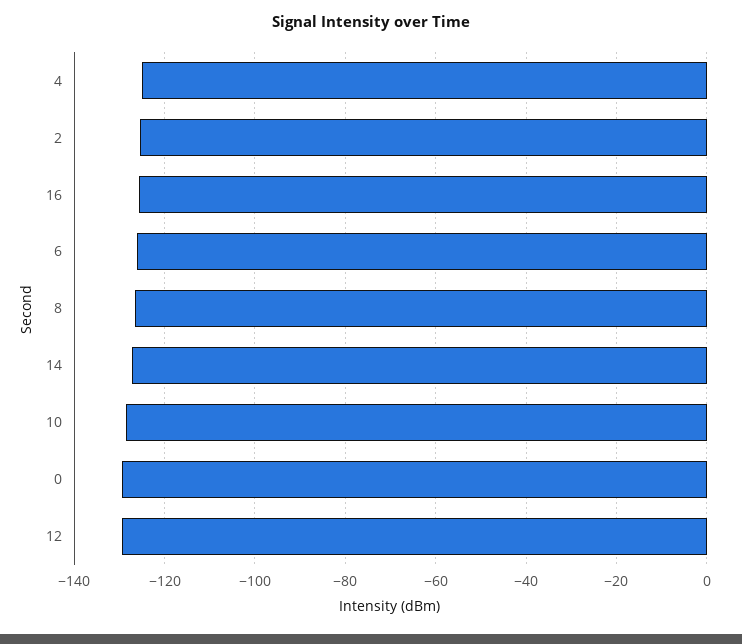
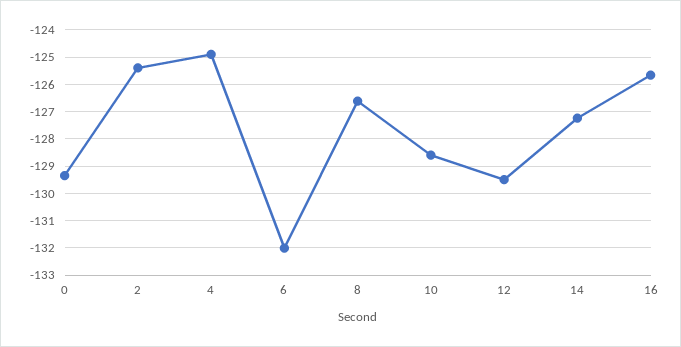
6: -126 -> -132

